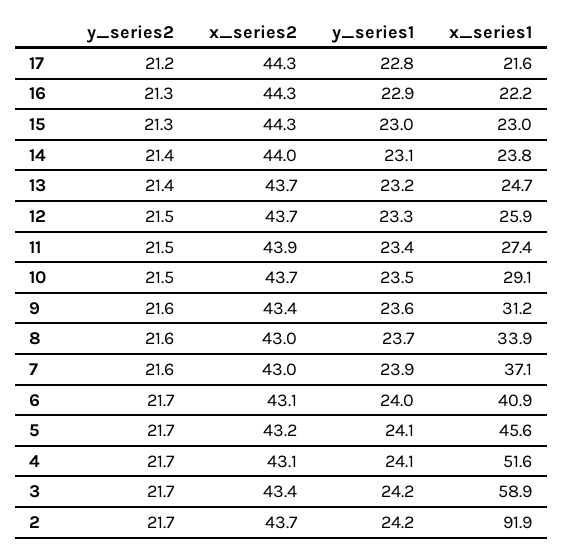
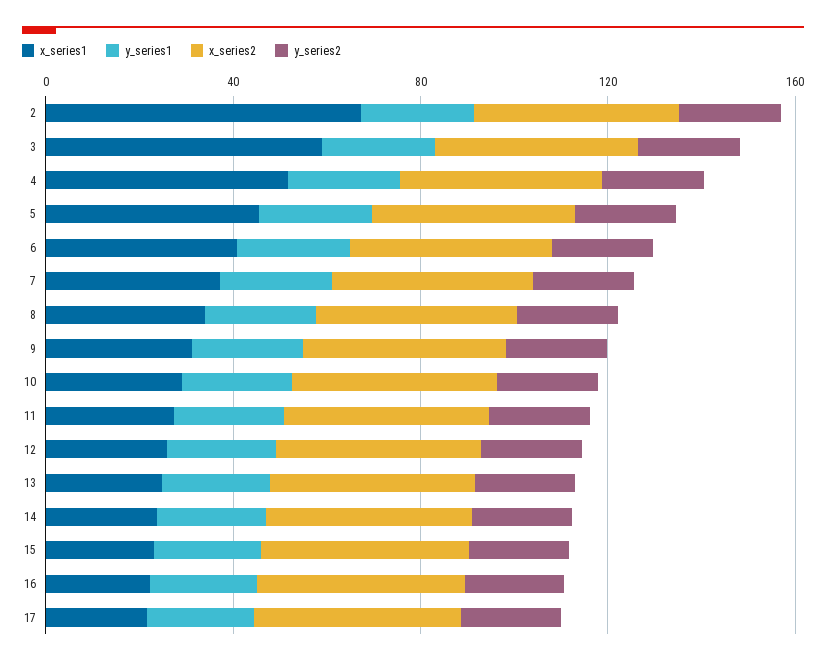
x_series1, 2: 91.9 -> 70

